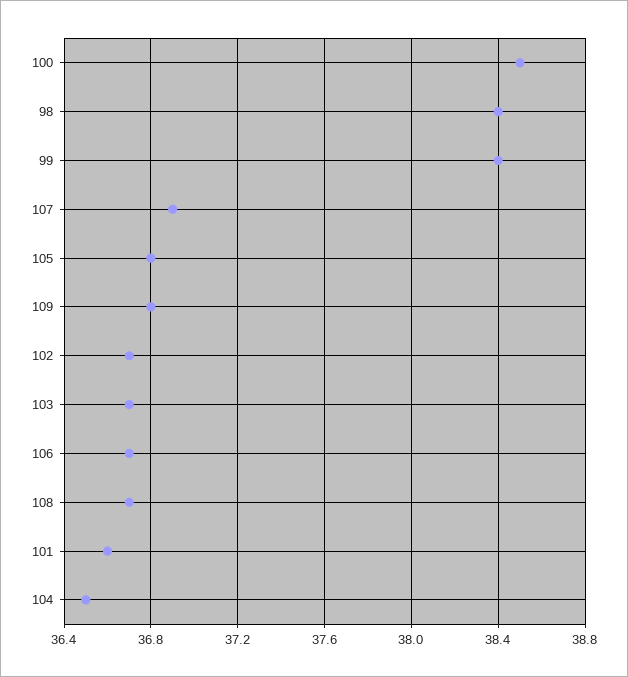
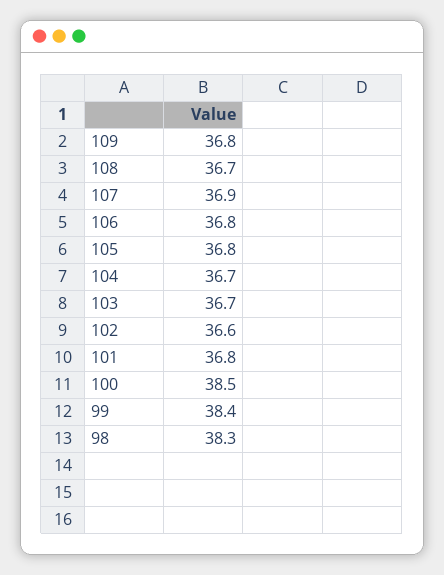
98: 38.4 -> 38.3
102: 36.7 -> 36.6
106: 36.7 -> 36.8
101: 36.6 -> 36.8
104: 36.5 -> 36.7

